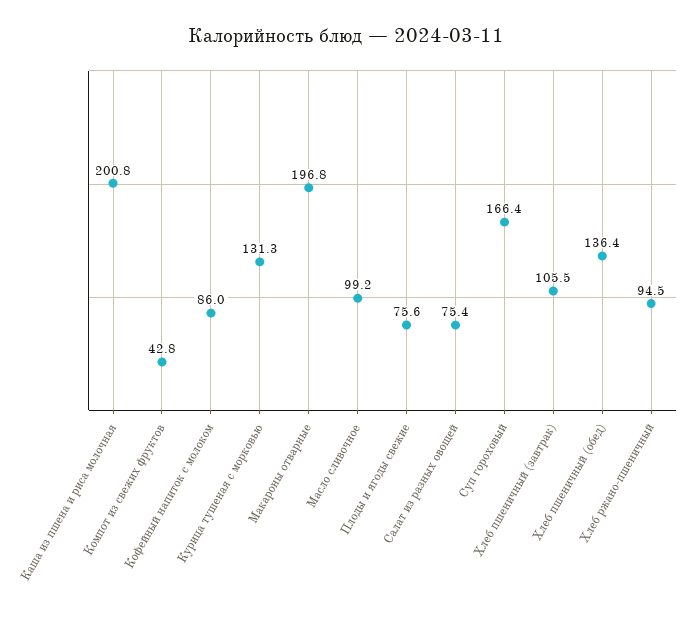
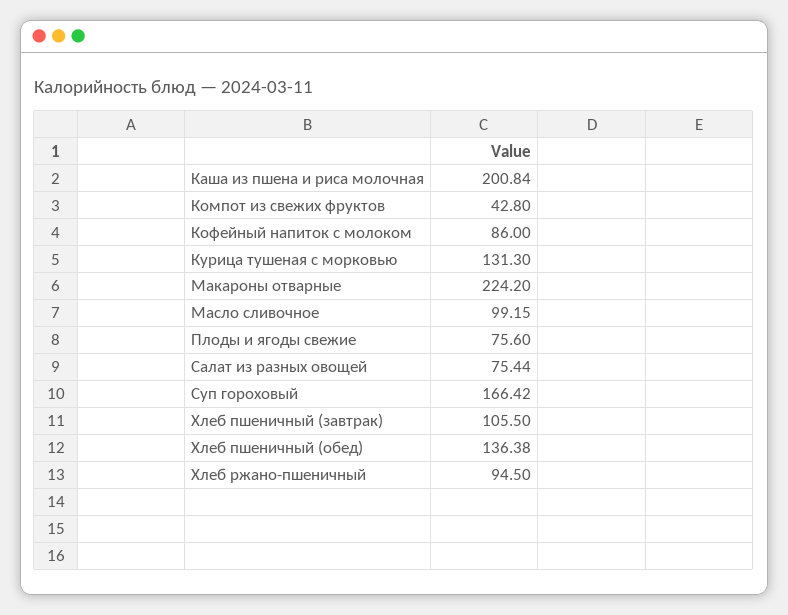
Макароны отварные: 196.8 -> 224.2

